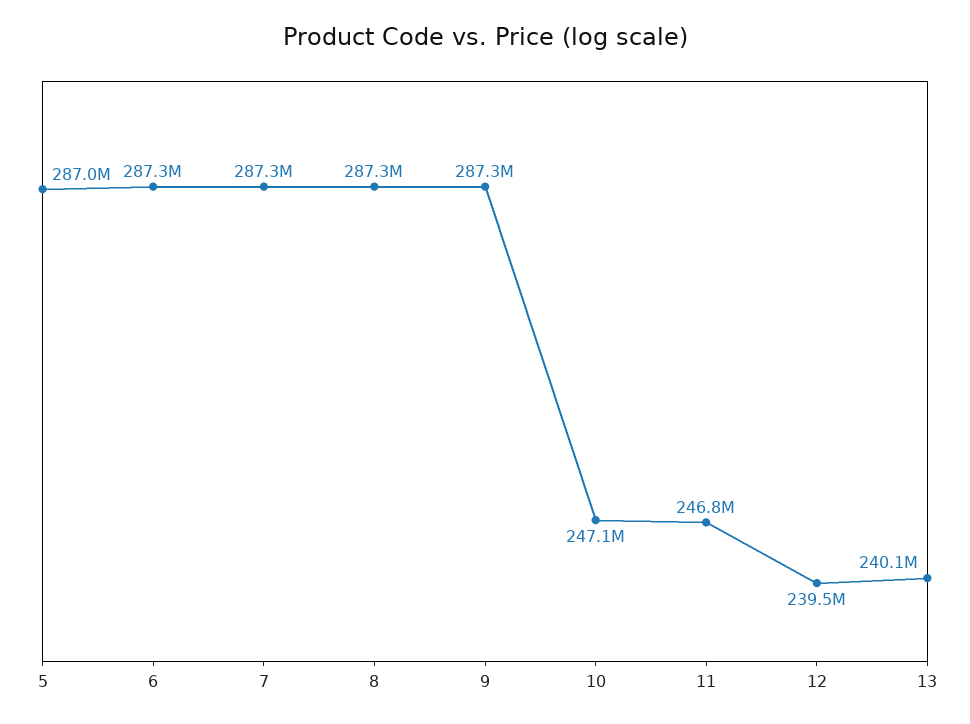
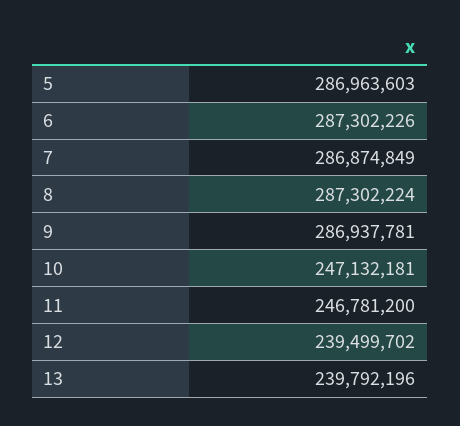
7: 287300000 -> 286874849
9: 287300000 -> 286937781
13: 240100000 -> 239792196

